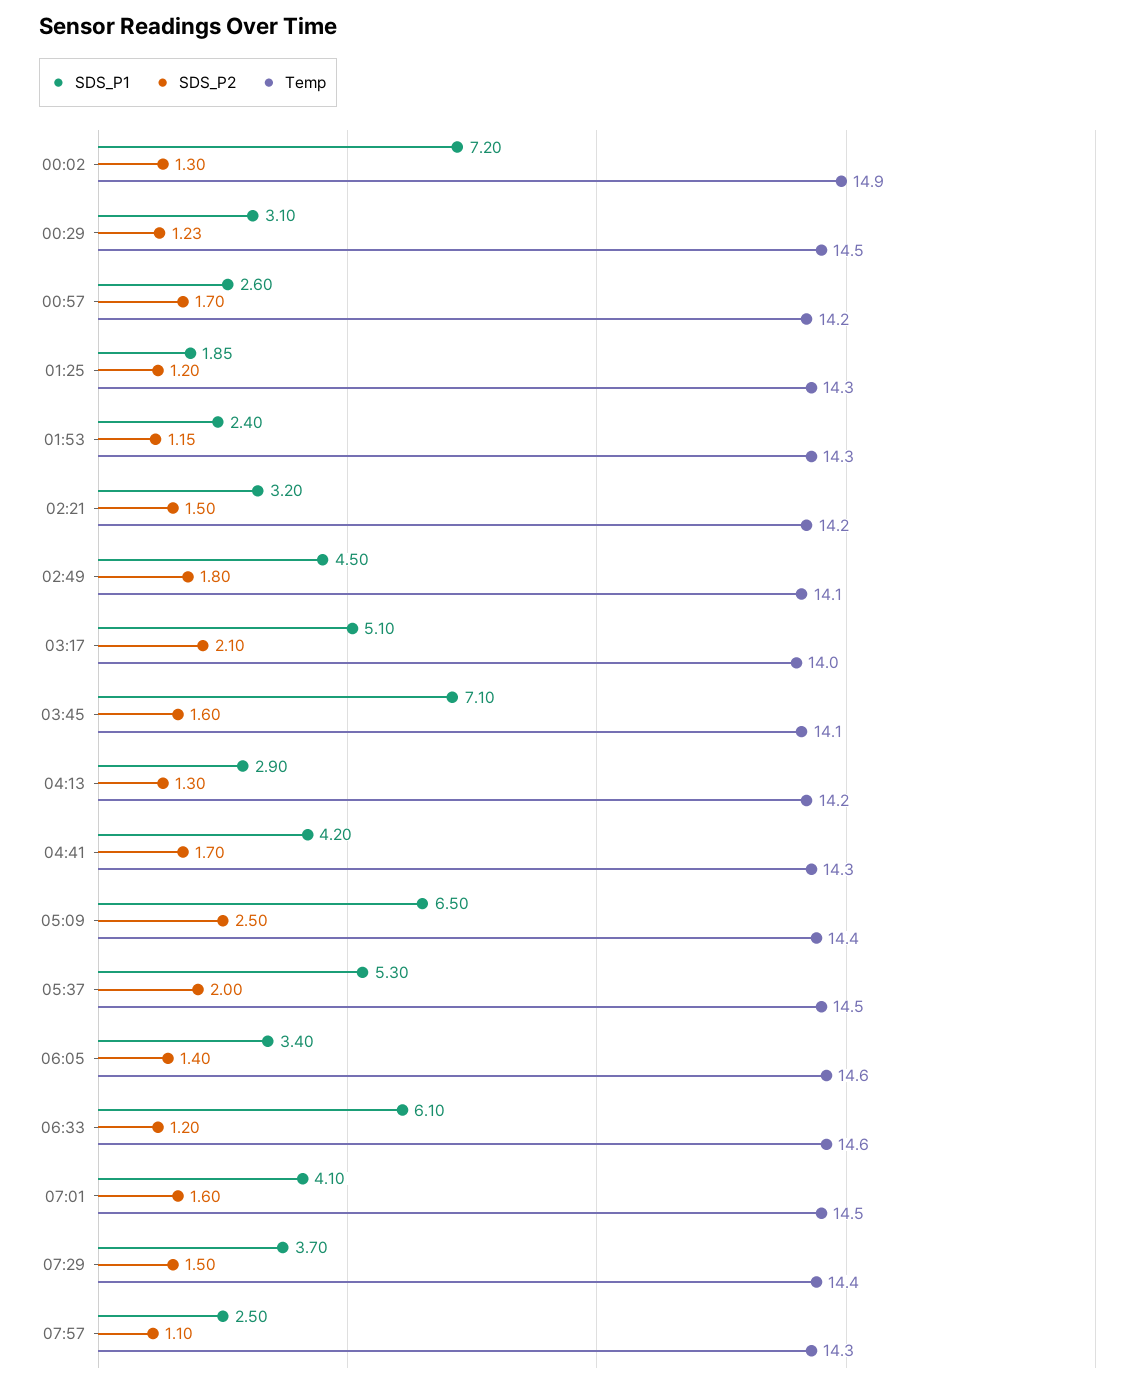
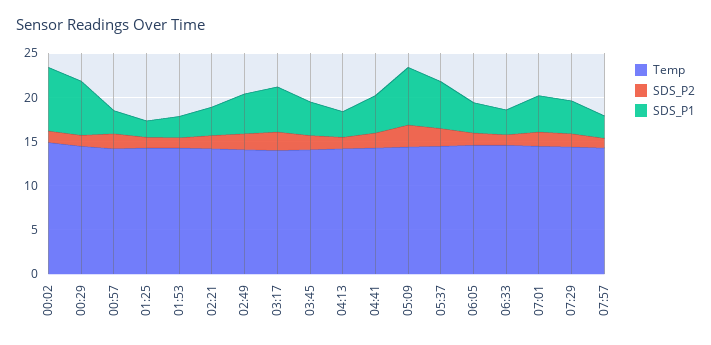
SDS_P1, 00:29: 3.1 -> 6
SDS_P1, 03:45: 7.1 -> 4
SDS_P1, 06:33: 6.1 -> 3

